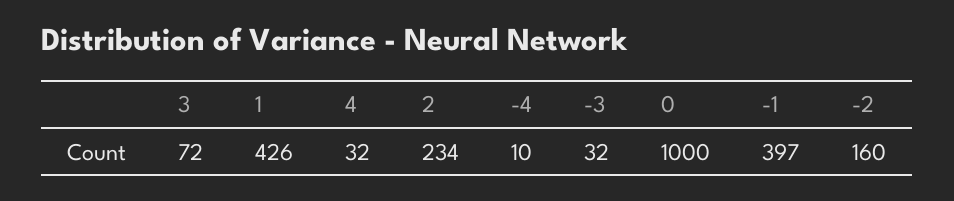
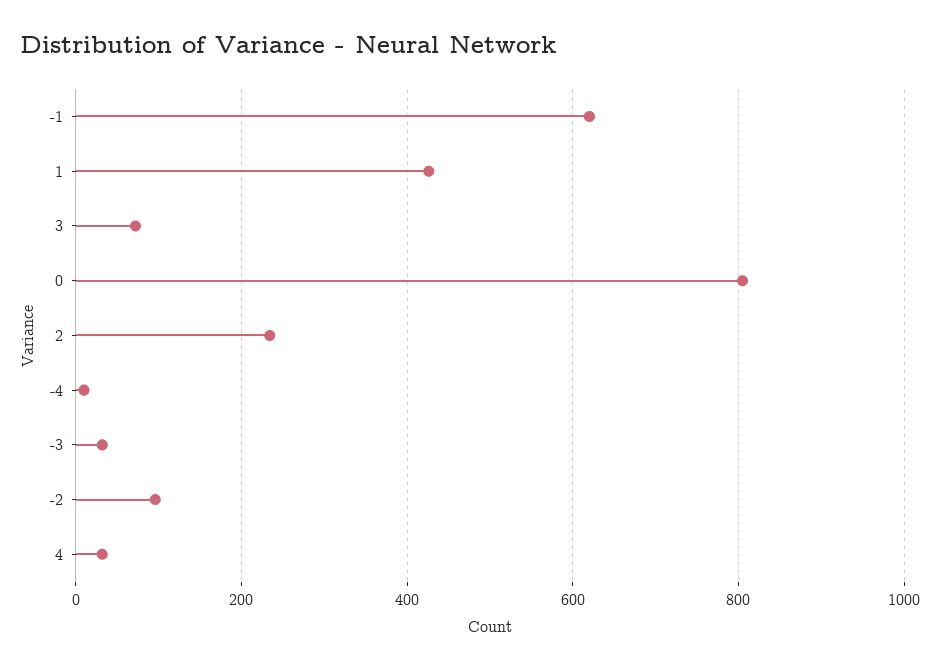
0: 1000 -> 800
-1: 397 -> 620
-2: 160 -> 100

